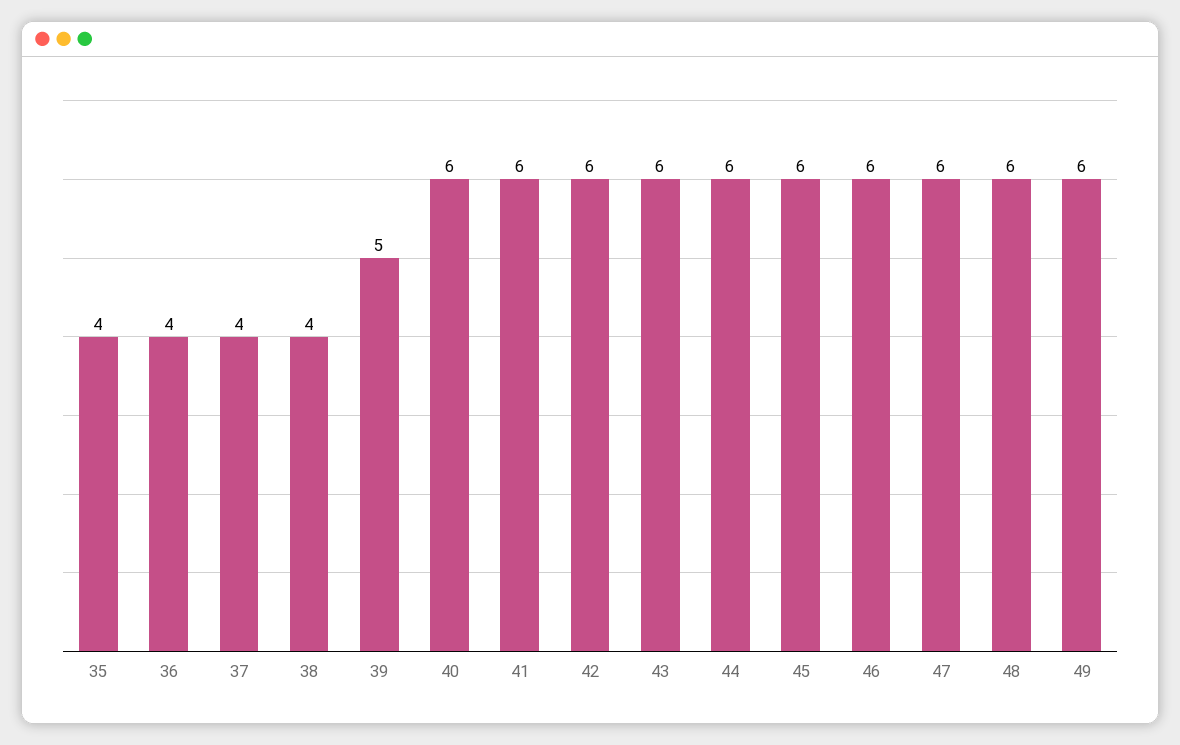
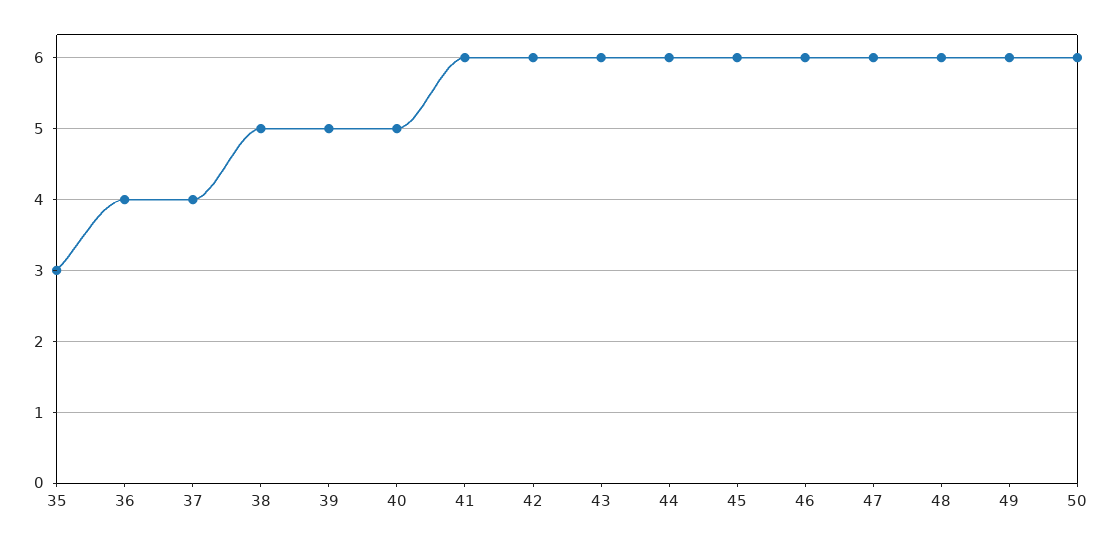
35: 4 -> 3
38: 4 -> 5
40: 6 -> 5
50: none -> 6

